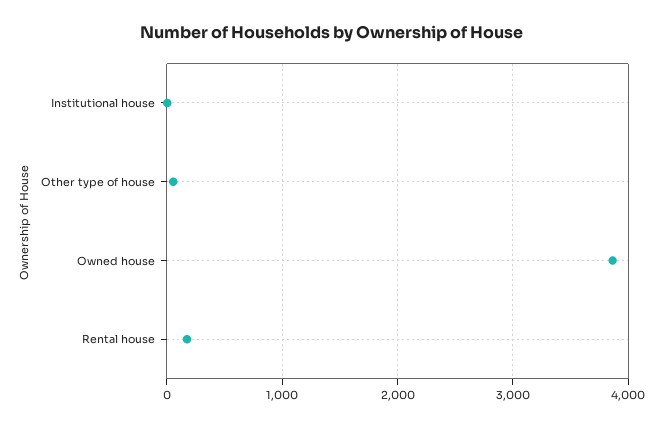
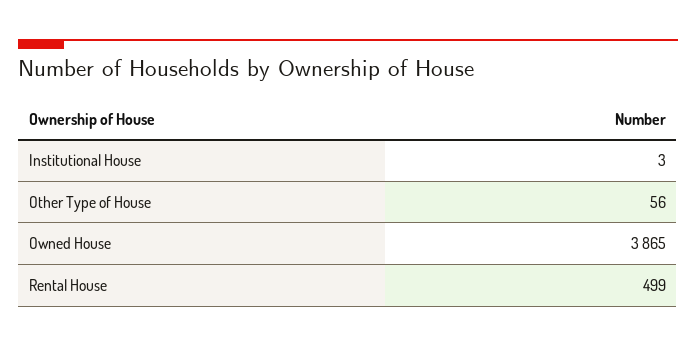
Rental house: 200 -> 499

